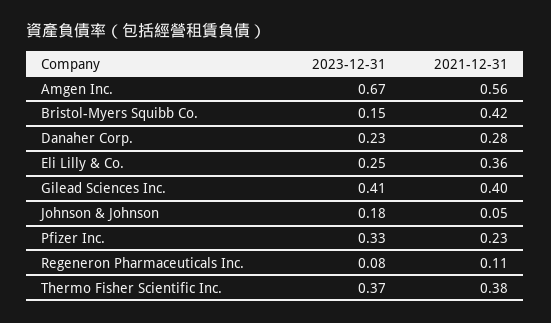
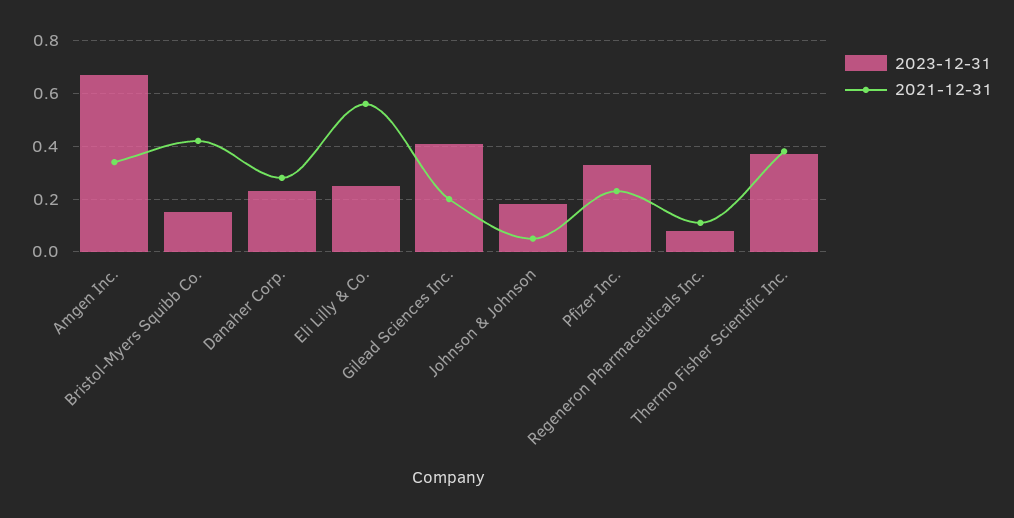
2021-12-31, Amgen Inc.: 0.56 -> 0.35
2021-12-31, Eli Lilly & Co.: 0.36 -> 0.55
2021-12-31, Gilead Sciences Inc.: 0.4 -> 0.2

